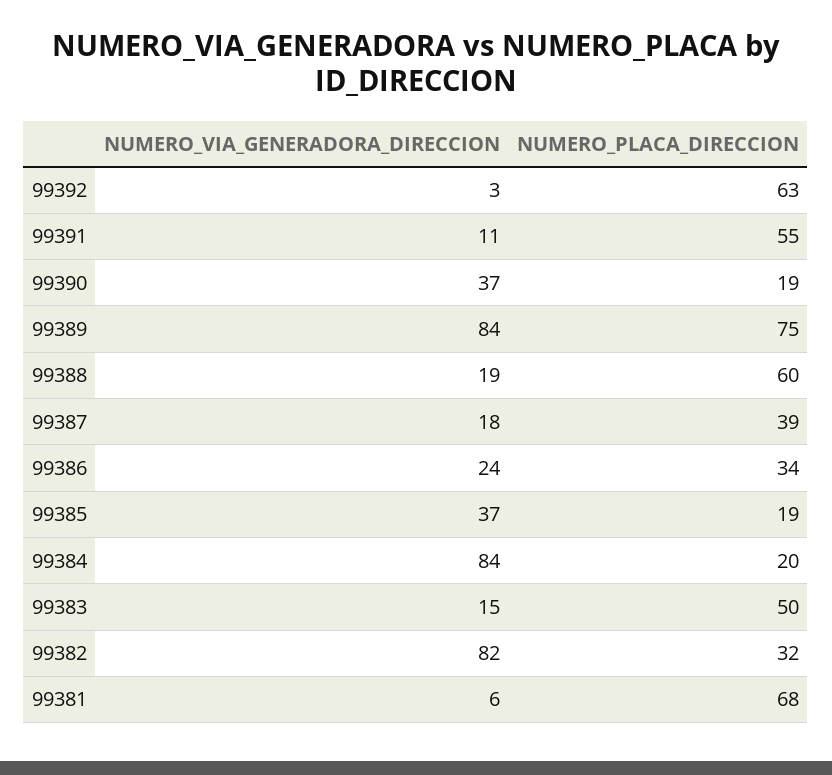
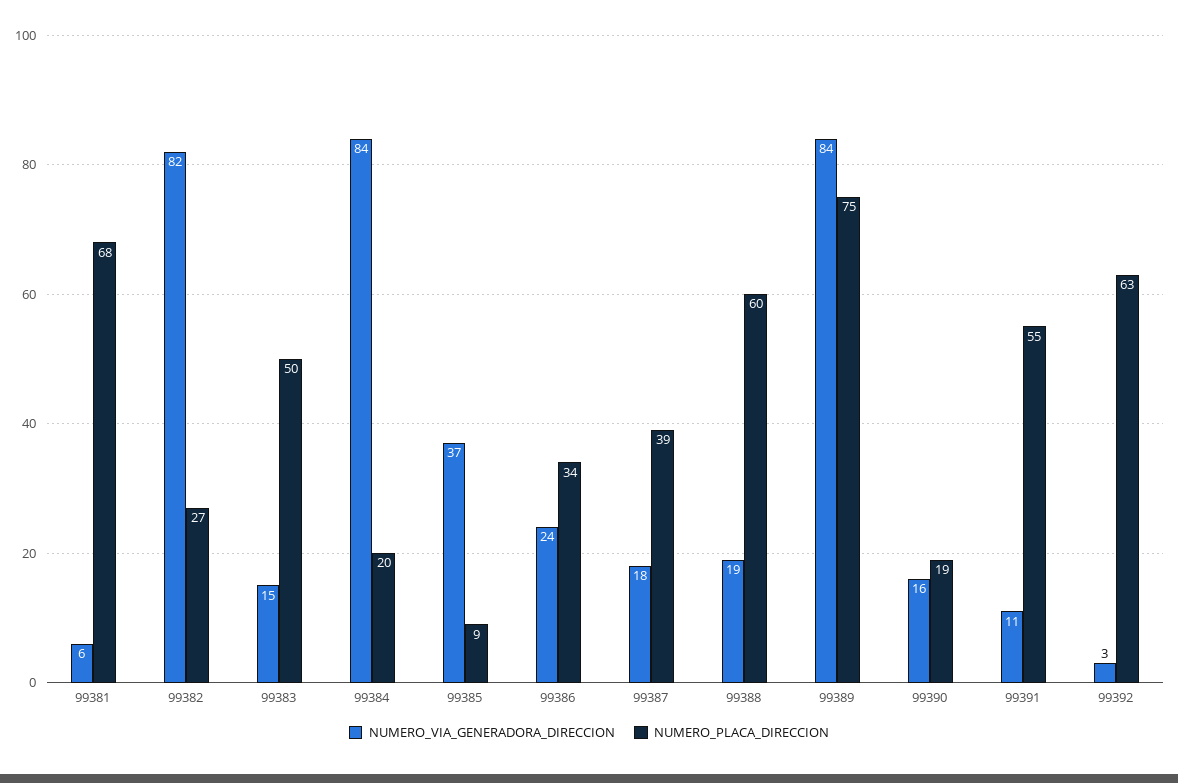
NUMERO_VIA_GENERADORA_DIRECCION, 99390: 37 -> 16
NUMERO_PLACA_DIRECCION, 99385: 19 -> 9
NUMERO_PLACA_DIRECCION, 99382: 32 -> 27

